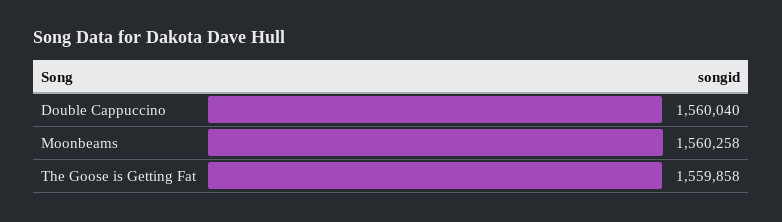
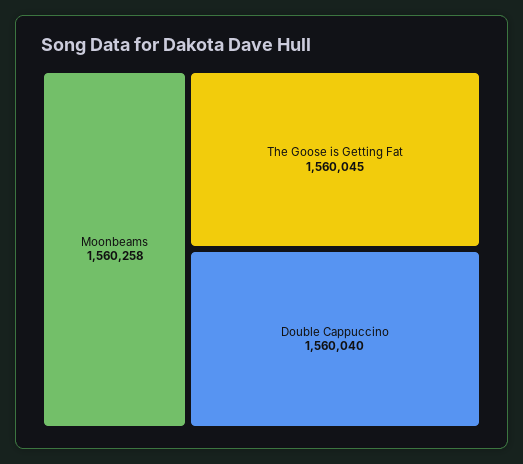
The Goose is Getting Fat: 1559858 -> 1560045

